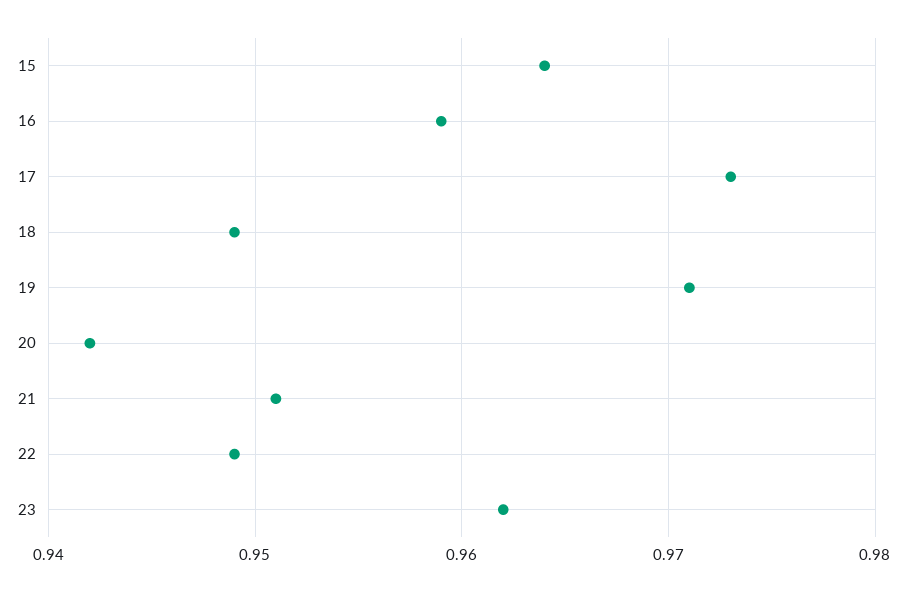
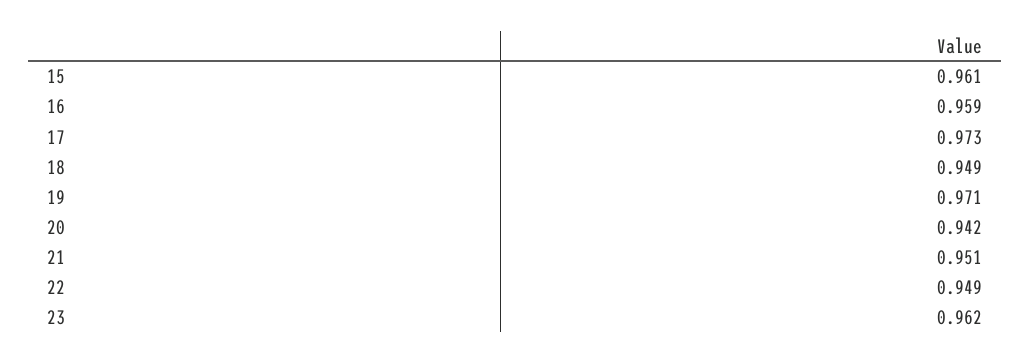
15: 0.964 -> 0.961

